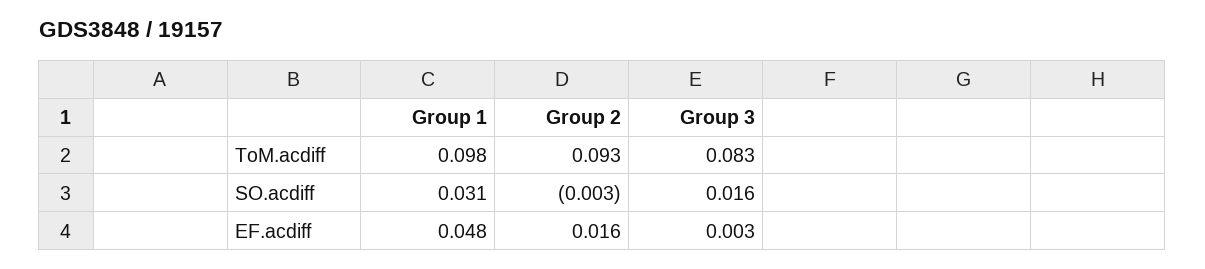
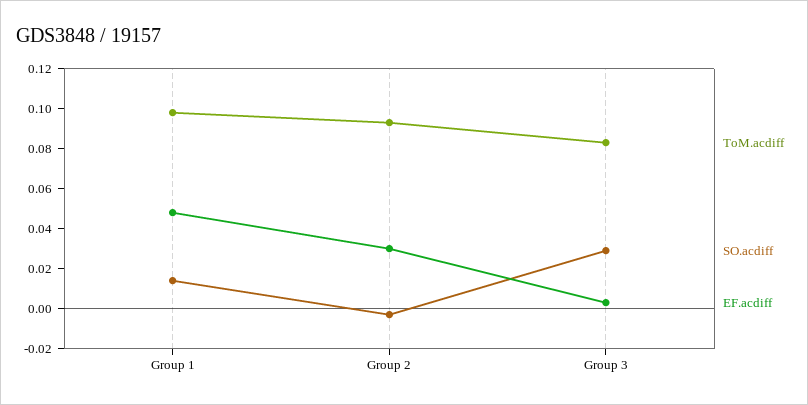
SO.acdiff, Group 1: 0.031 -> 0.015
SO.acdiff, Group 3: 0.016 -> 0.03
EF.acdiff, Group 2: 0.016 -> 0.03

